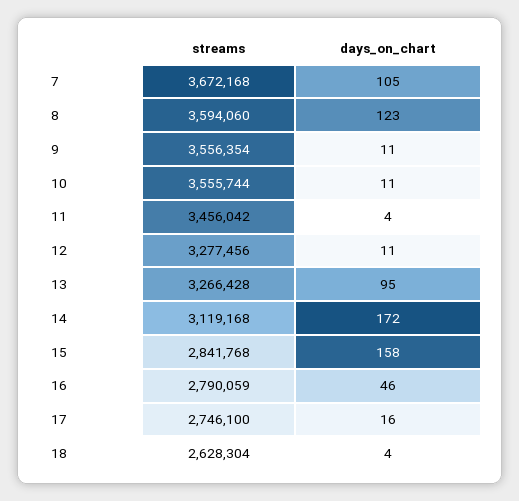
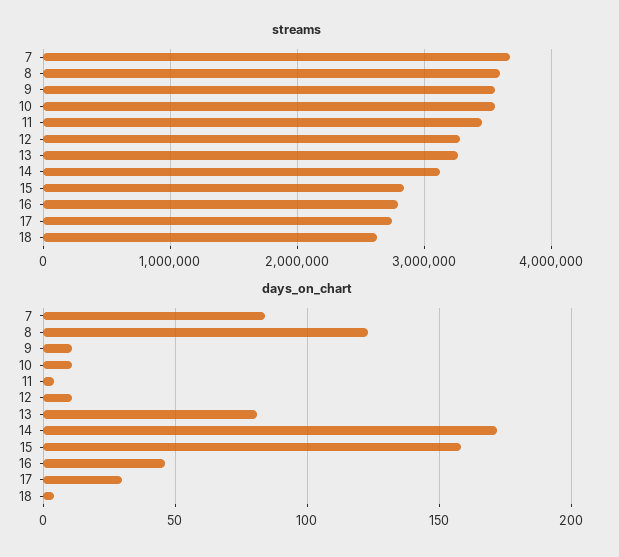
days_on_chart, 7: 105 -> 85
days_on_chart, 13: 95 -> 80
days_on_chart, 17: 16 -> 30

